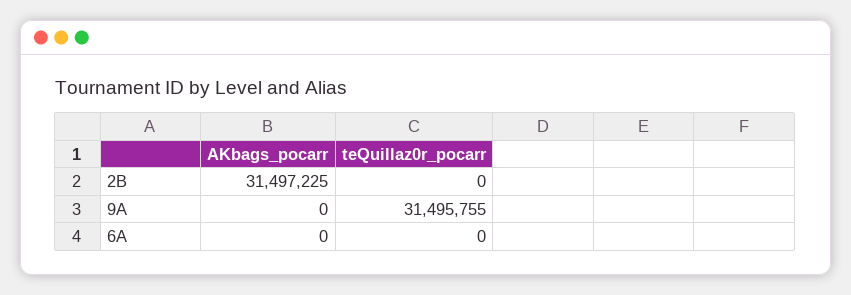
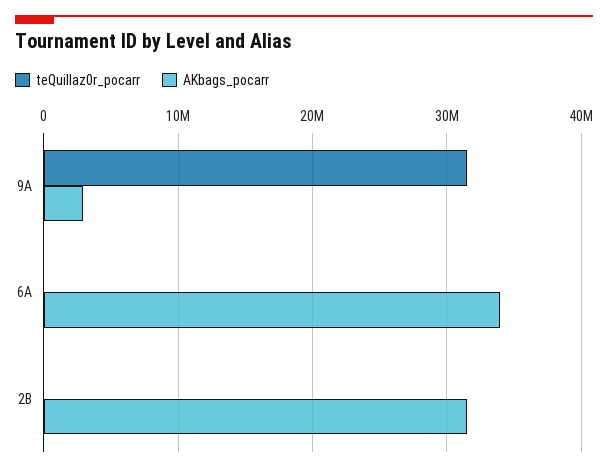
AKbags_pocarr, 9A: 0 -> 3000000
AKbags_pocarr, 6A: 0 -> 34000000

